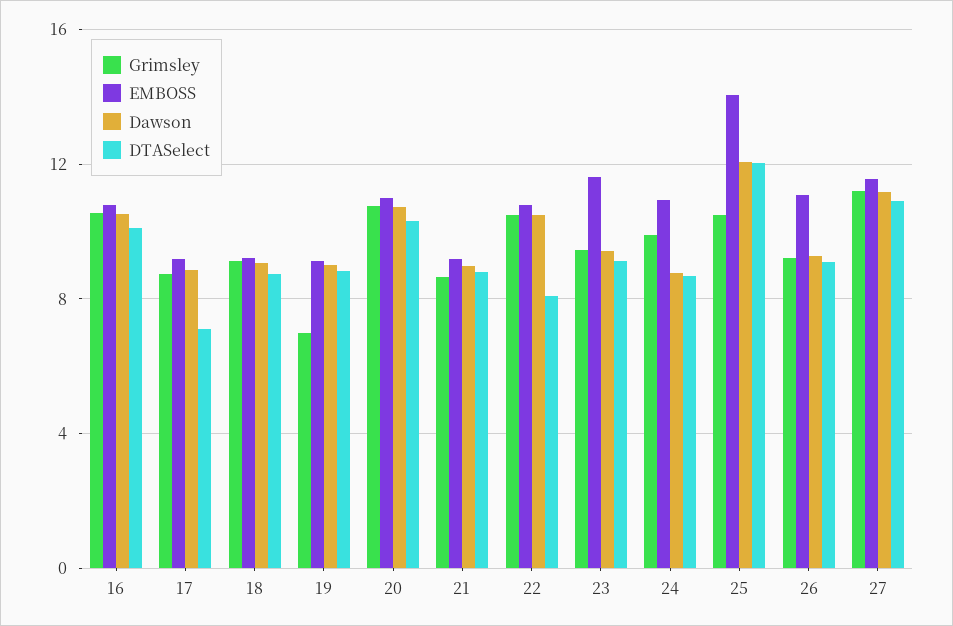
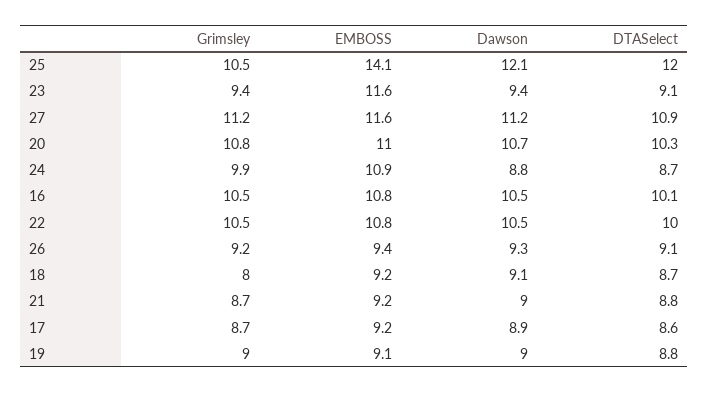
DTASelect, 17: 7 -> 8.6
Grimsley, 18: 9 -> 8
Grimsley, 19: 7 -> 9
DTASelect, 22: 8 -> 10
EMBOSS, 26: 11 -> 9.4

